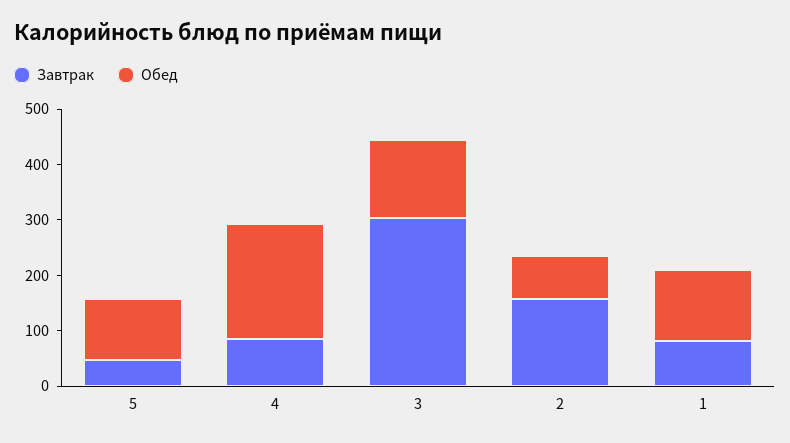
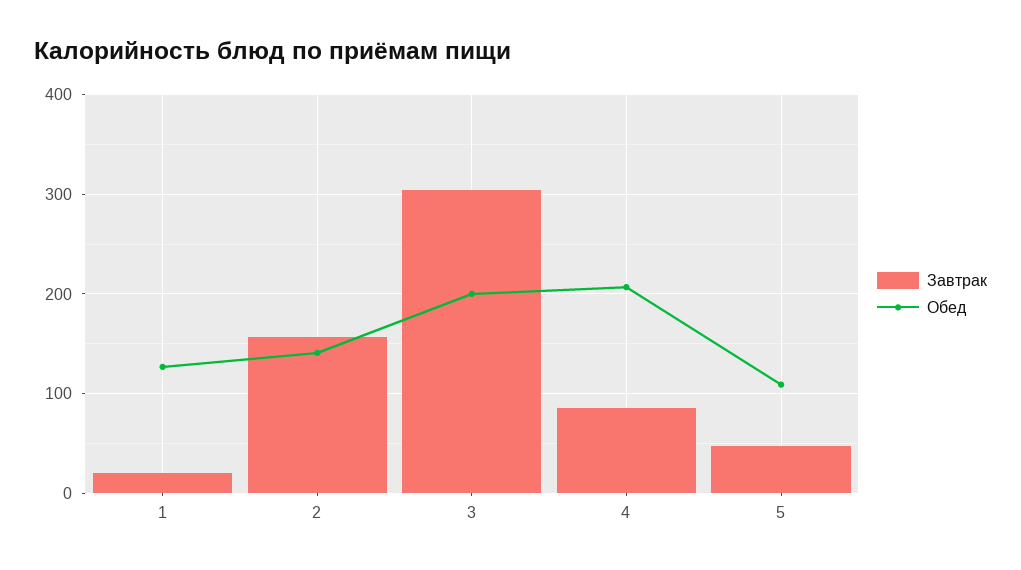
Обед, 3: 140 -> 200
Обед, 2: 80 -> 140
Завтрак, 1: 80 -> 20

